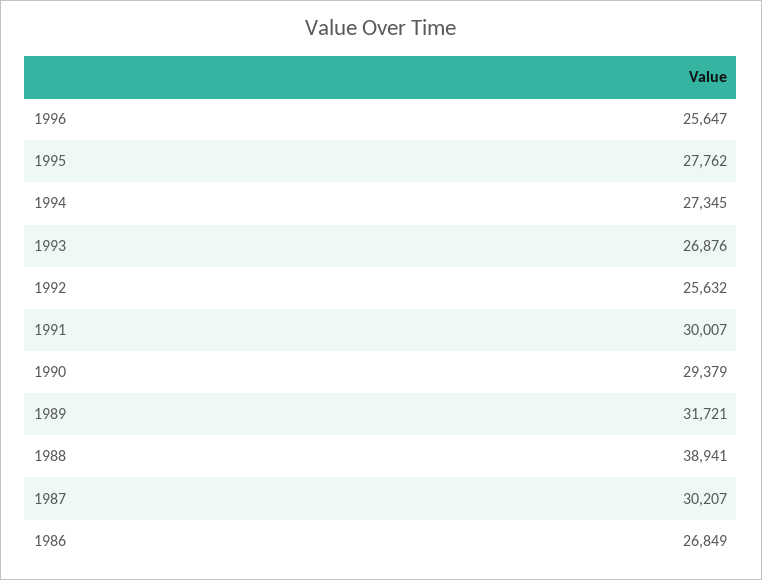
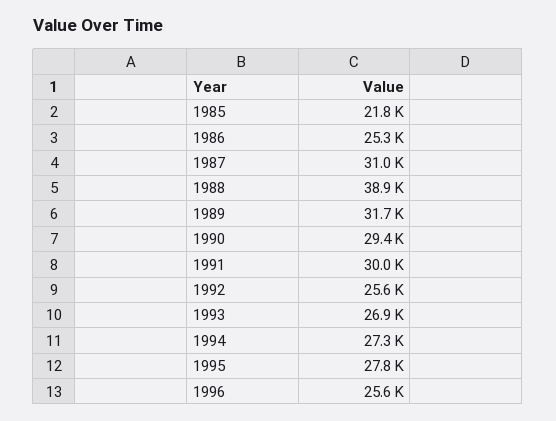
1987: 30207 -> 31000
1986: 26849 -> 25300
1985: none -> 21800

